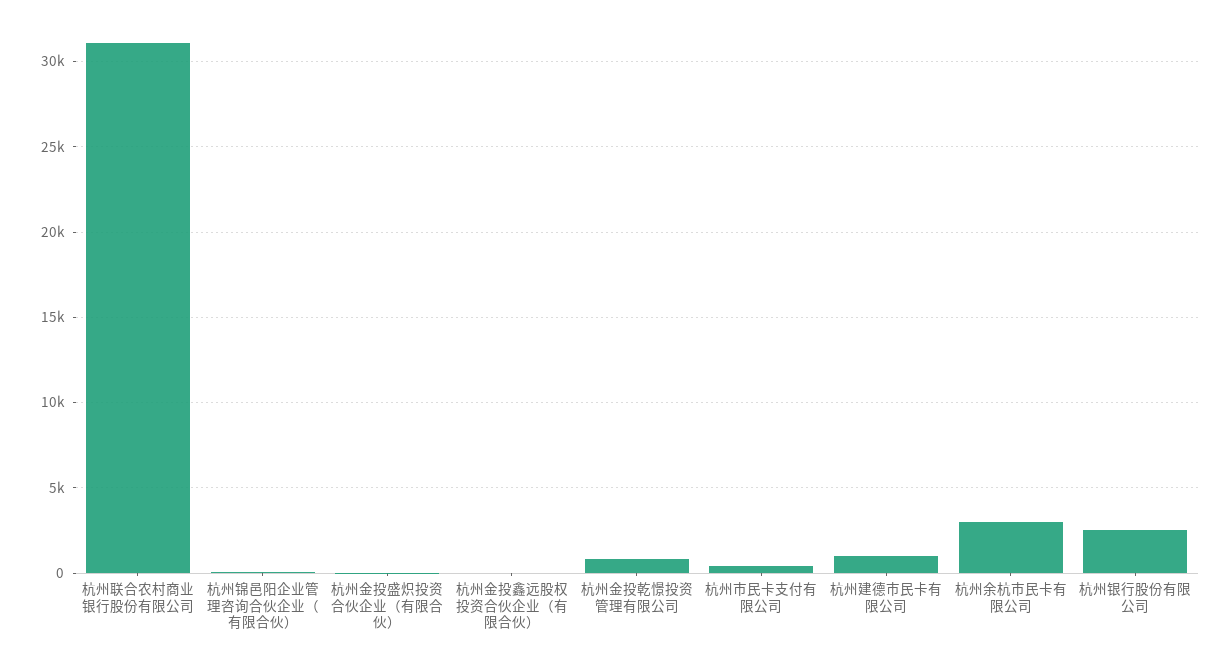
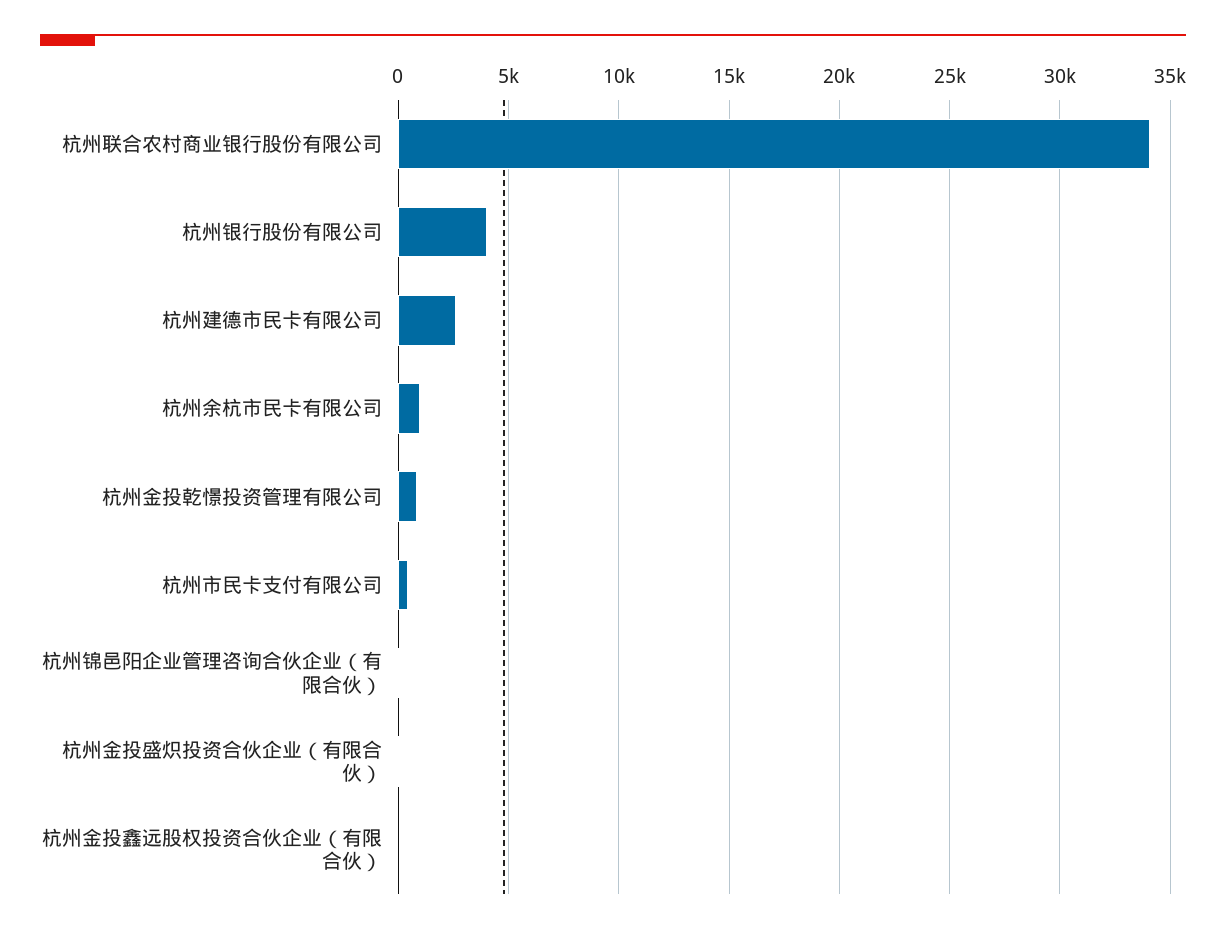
杭州联合农村商业银行股份有限公司: 31000 -> 34000
杭州建德市民卡有限公司: 1000 -> 2500
杭州余杭市民卡有限公司: 3000 -> 1000
杭州银行股份有限公司: 2500 -> 4000

